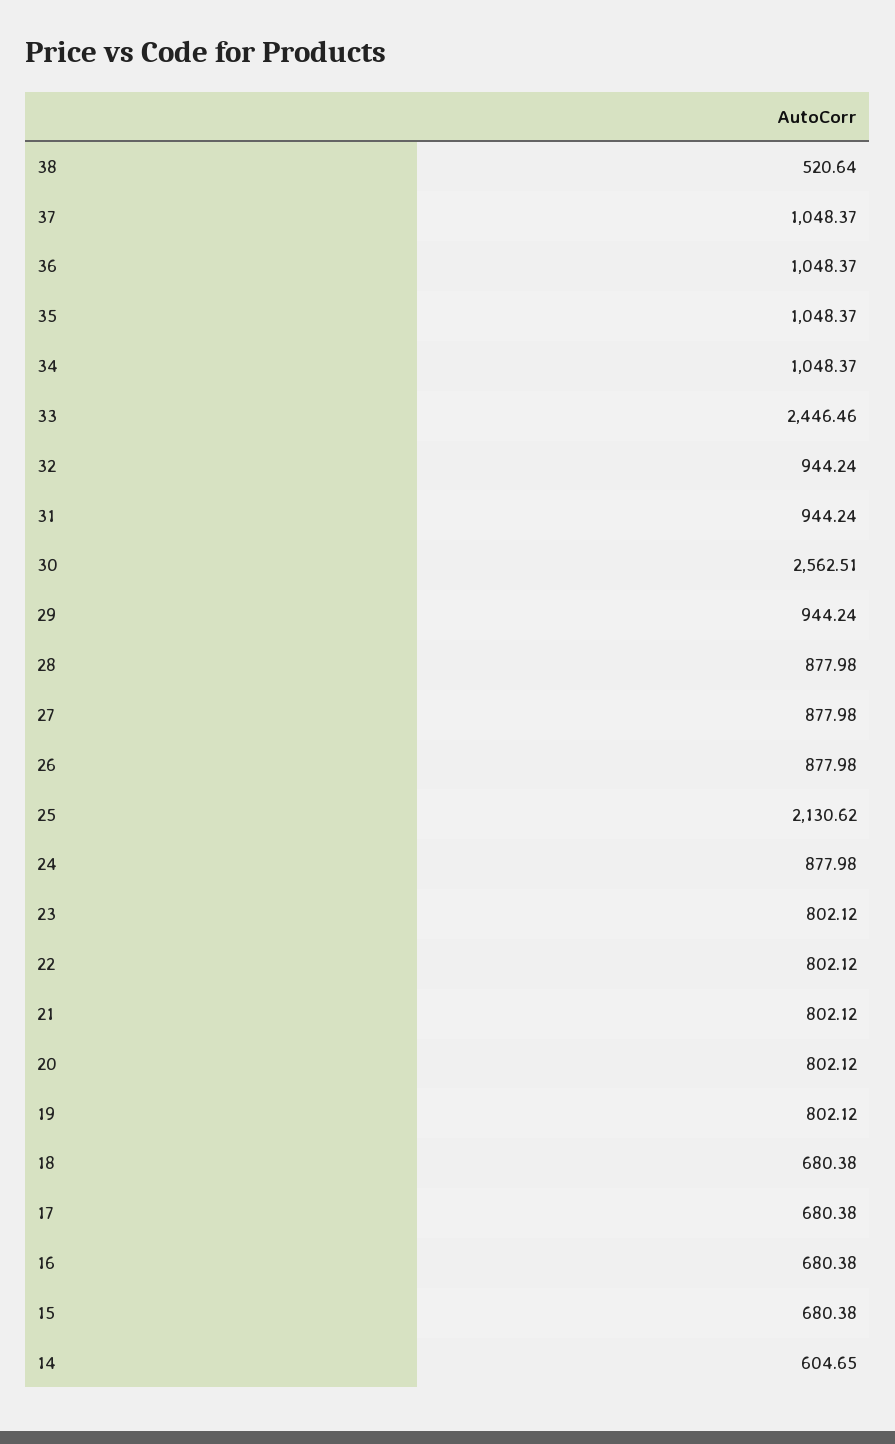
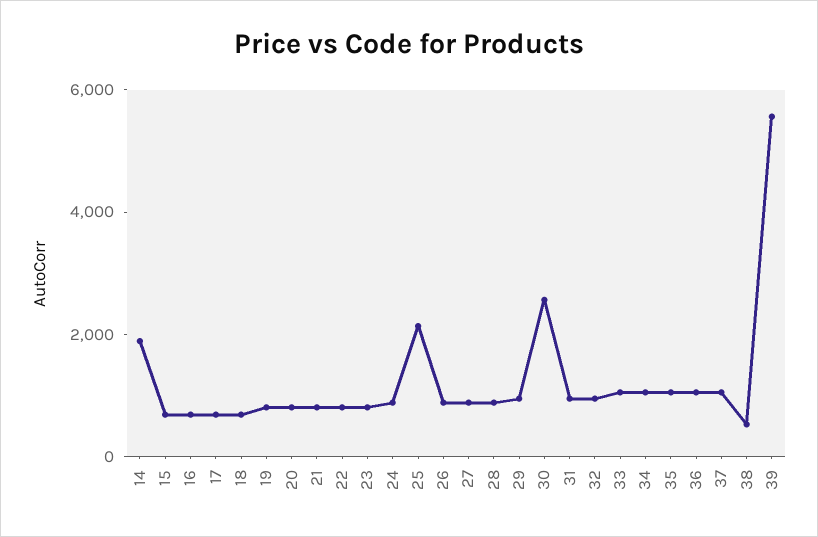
33: 2446.46 -> 1000
14: 604.65 -> 2000
39: none -> 5500

